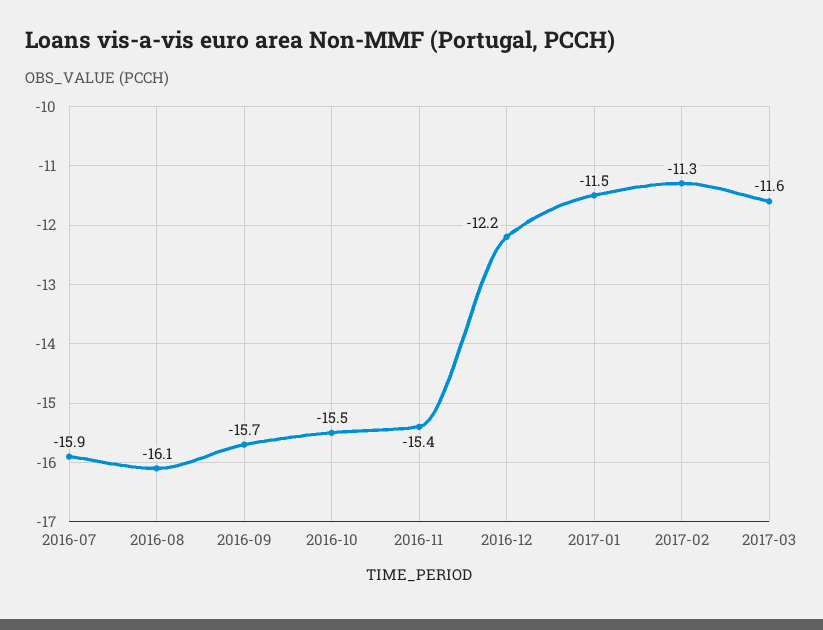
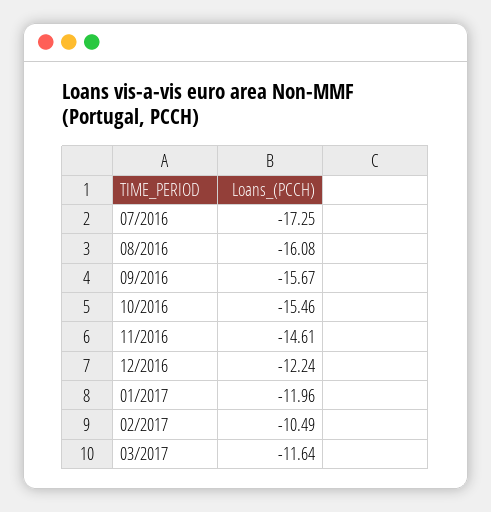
2016-07: -15.9 -> -17.25
2016-11: -15.4 -> -14.61
2017-01: -11.5 -> -11.96
2017-02: -11.3 -> -10.49

